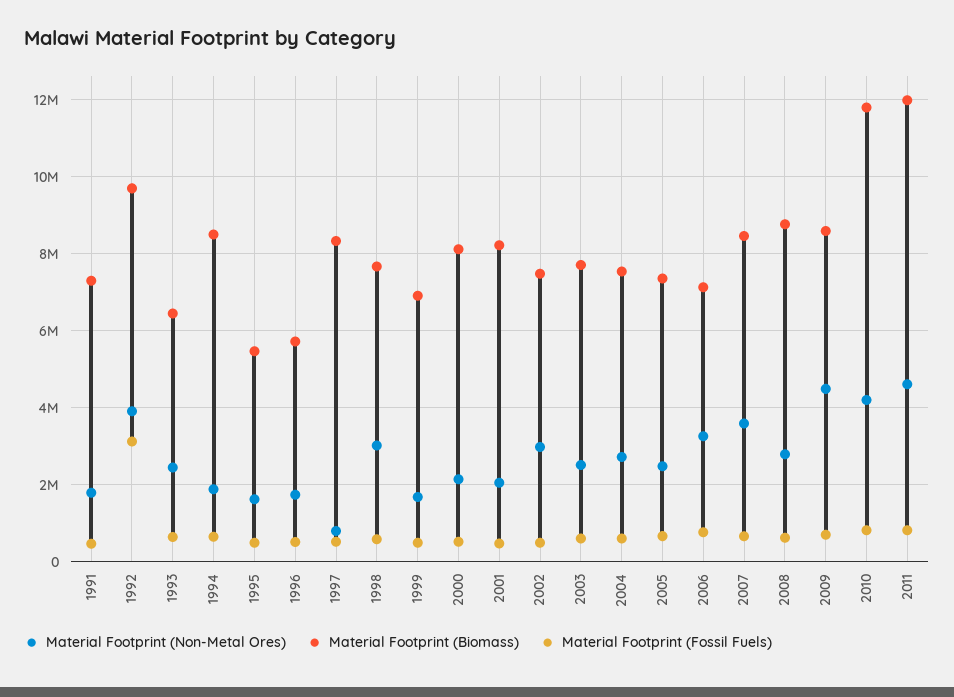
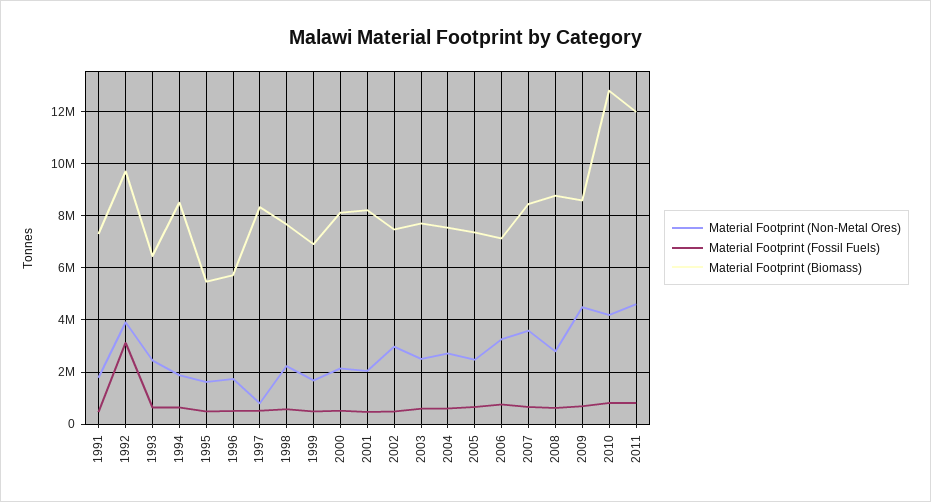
Material Footprint (Non-Metal Ores), 1998: 3000000 -> 2250000
Material Footprint (Biomass), 2010: 11800000 -> 12750000

